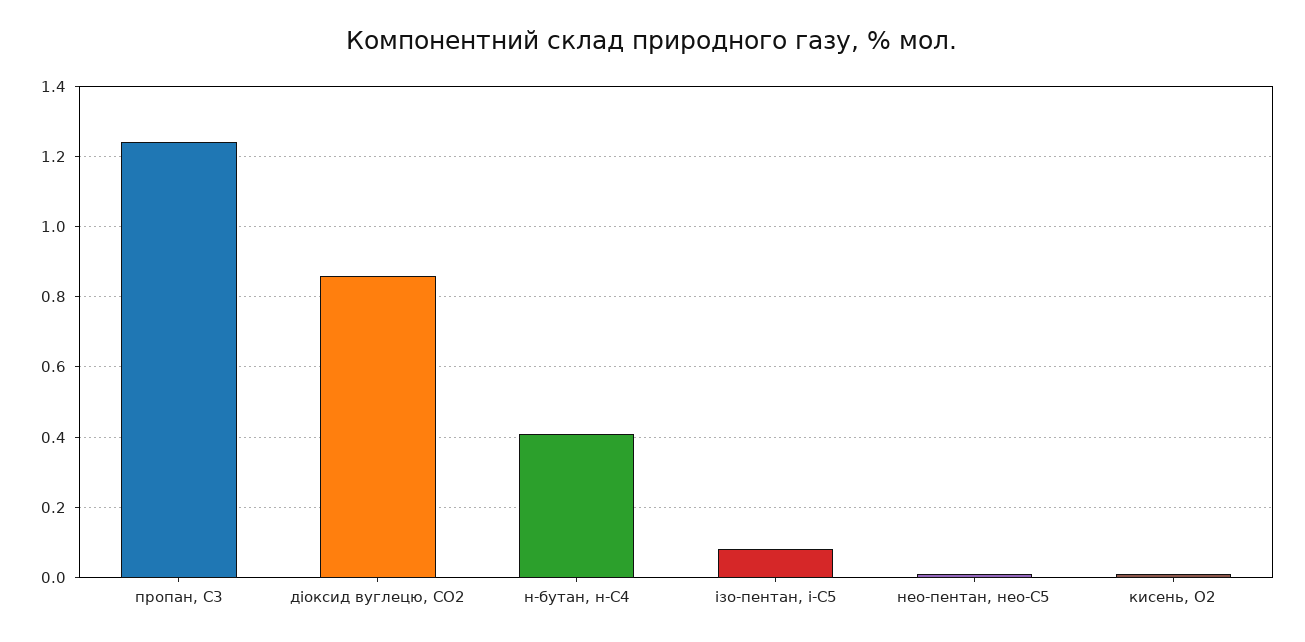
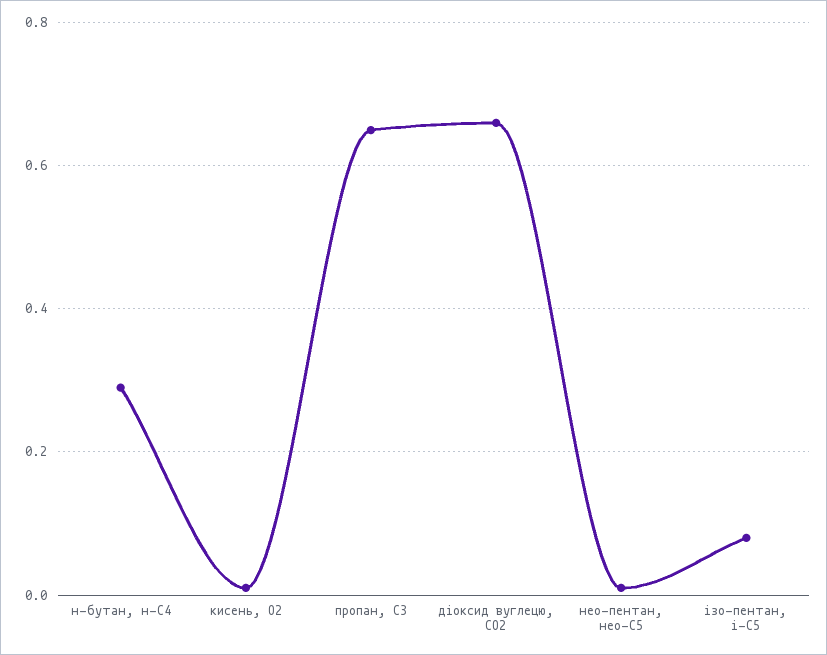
пропан, С3: 1.25 -> 0.65
діоксид вуглецю, CО2: 0.85 -> 0.65
н-бутан, н-С4: 0.4 -> 0.3

